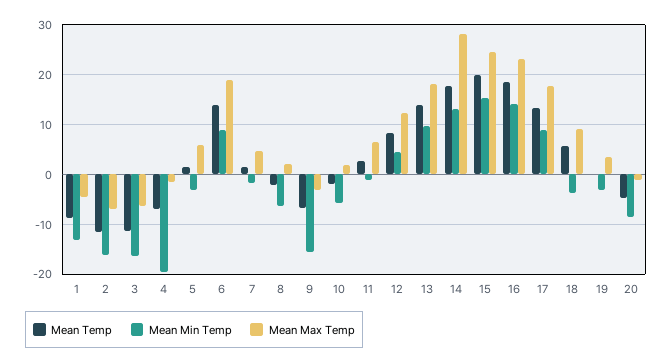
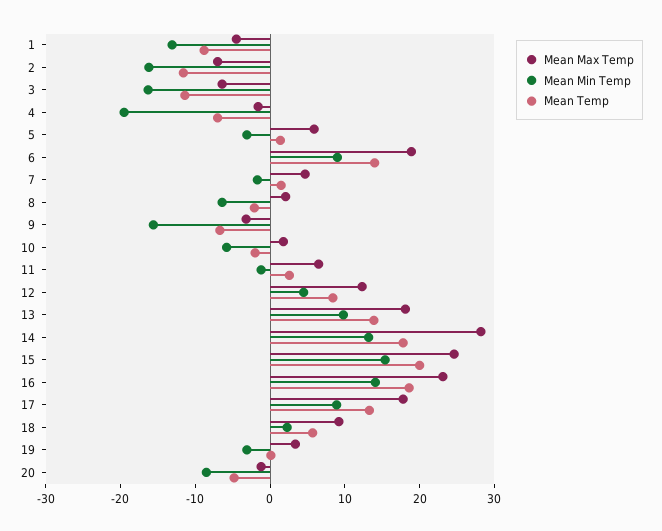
Mean Min Temp, 18: -4 -> 2

